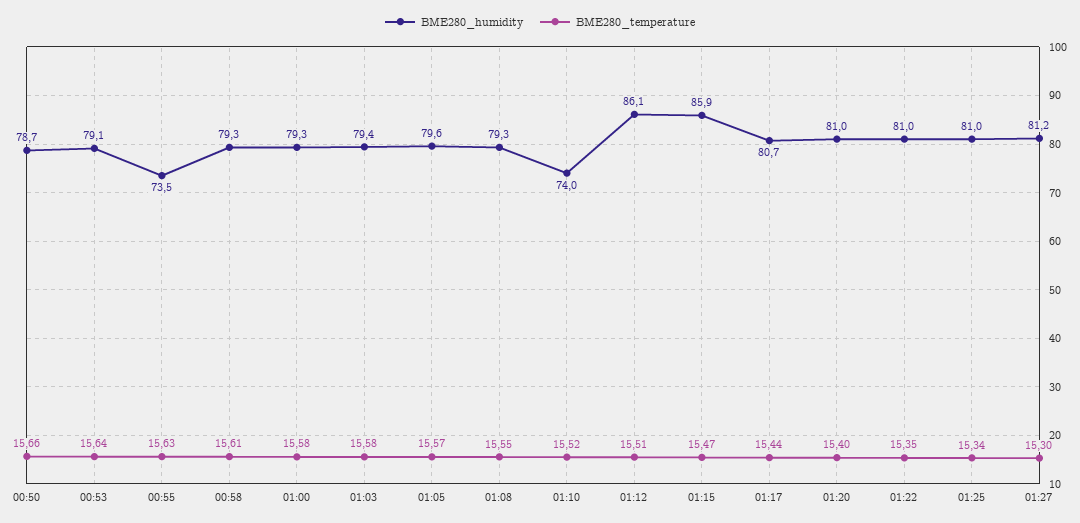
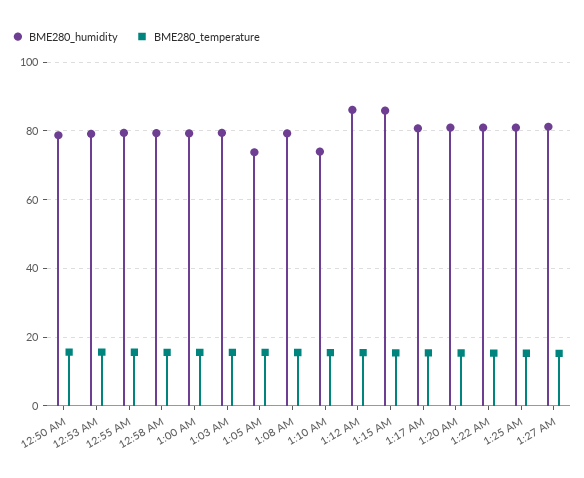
BME280_humidity, 00:55: 73.5 -> 80
BME280_humidity, 01:05: 79.6 -> 74

